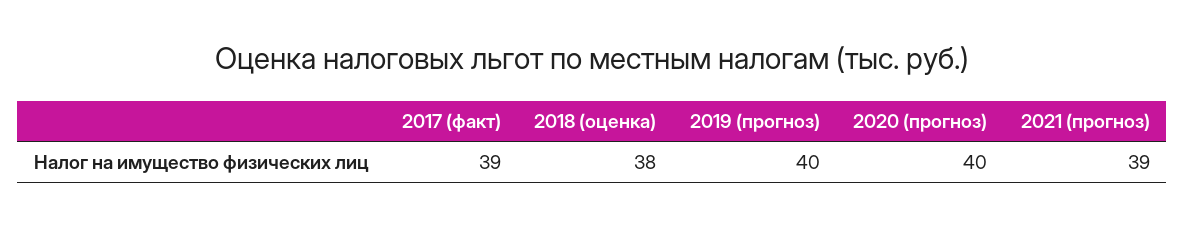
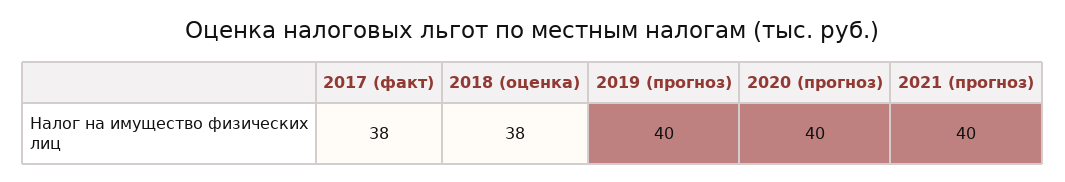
2017 (факт): 39 -> 38
2021 (прогноз): 39 -> 40

